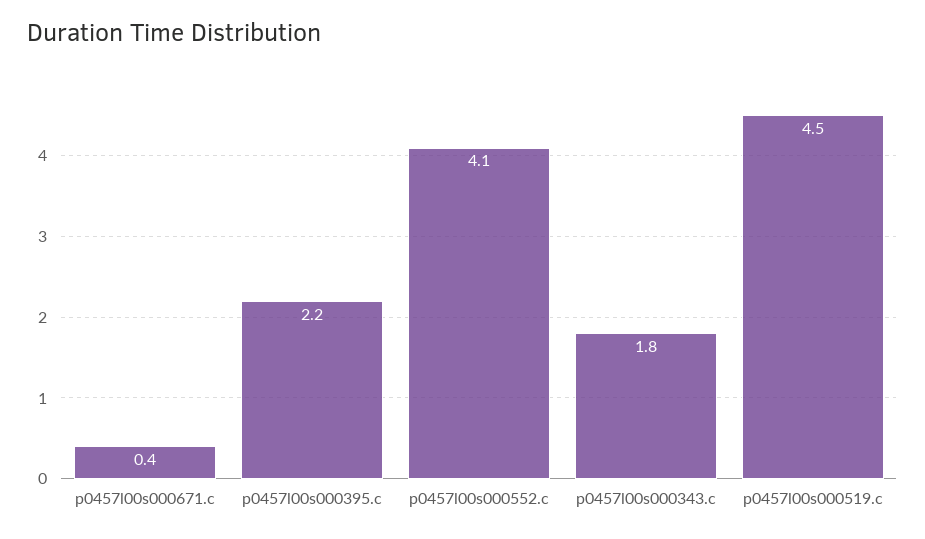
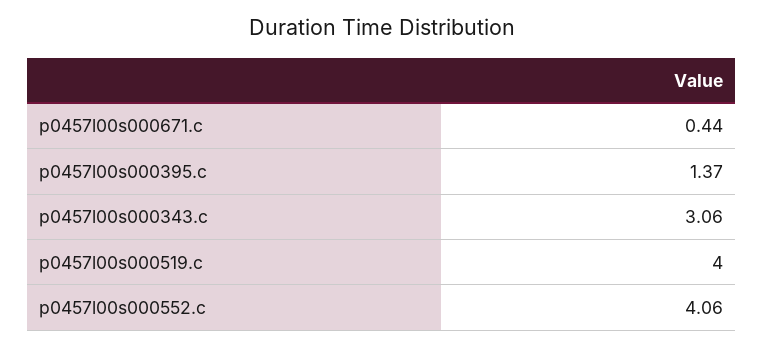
p0457l00s000395.c: 2.2 -> 1.37
p0457l00s000343.c: 1.8 -> 3.06
p0457l00s000519.c: 4.5 -> 4

